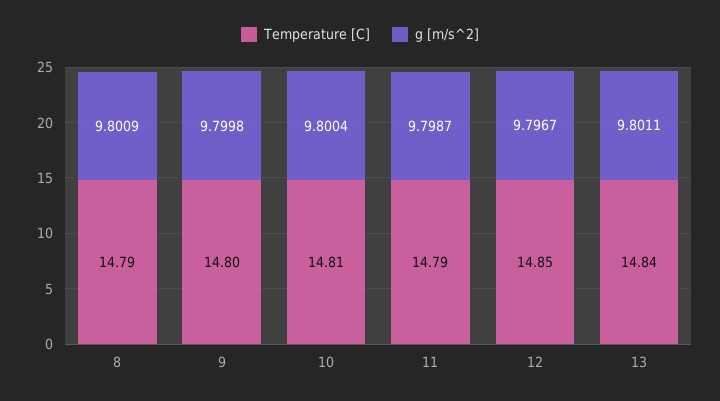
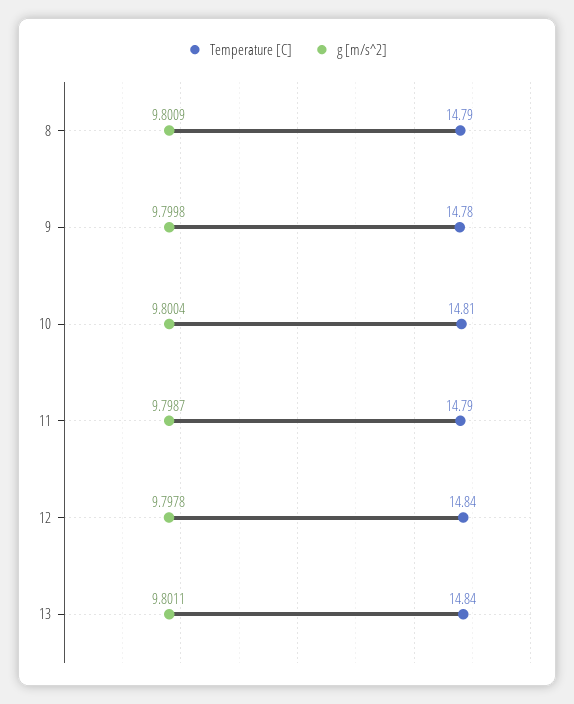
Temperature [C], 9: 14.8 -> 14.78
Temperature [C], 12: 14.85 -> 14.84
g [m/s^2], 12: 9.7967 -> 9.7978

